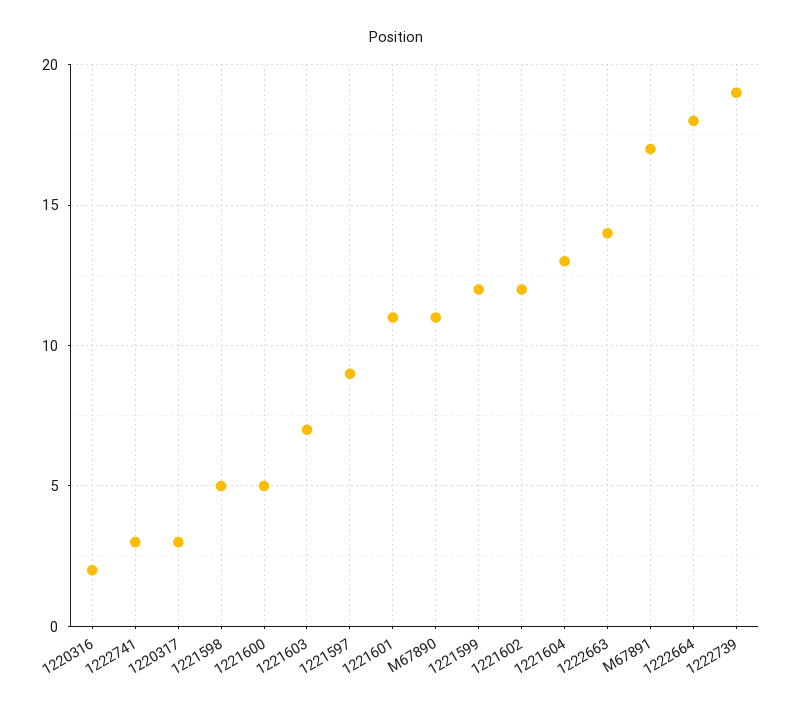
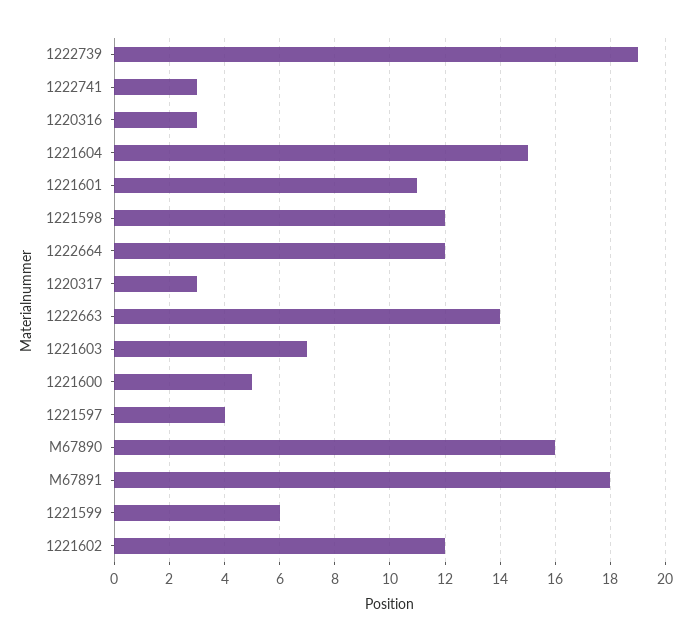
1220316: 2 -> 3
1221598: 5 -> 12
1221597: 9 -> 4
M67890: 11 -> 16
1221599: 12 -> 6
1221604: 13 -> 15
M67891: 17 -> 18
1222664: 18 -> 12

